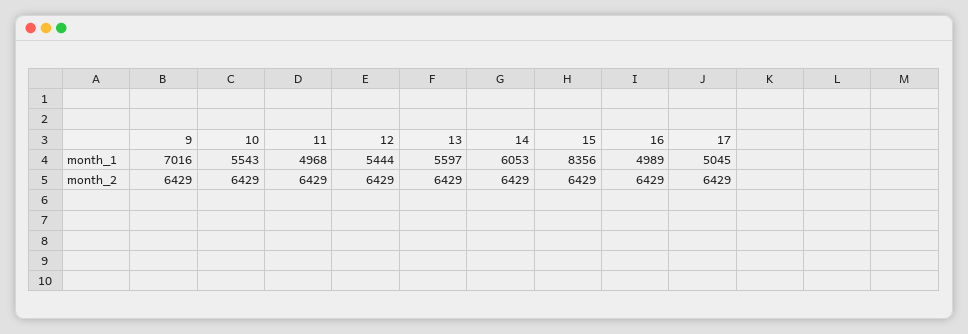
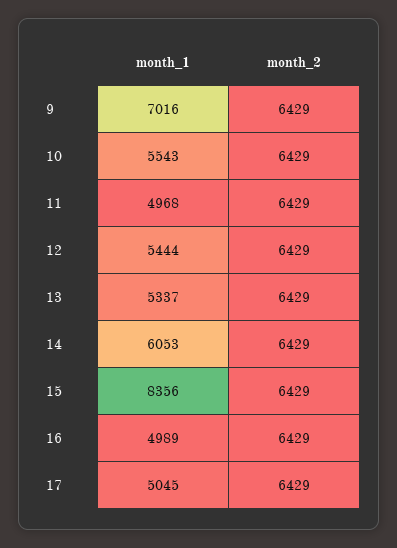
13, month_1: 5597 -> 5337

